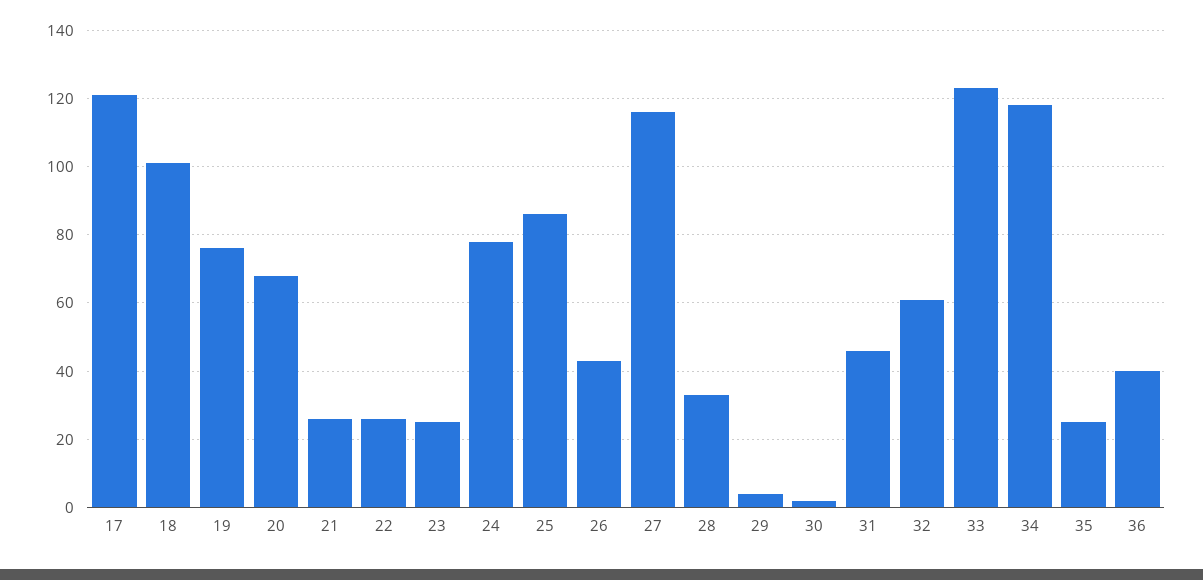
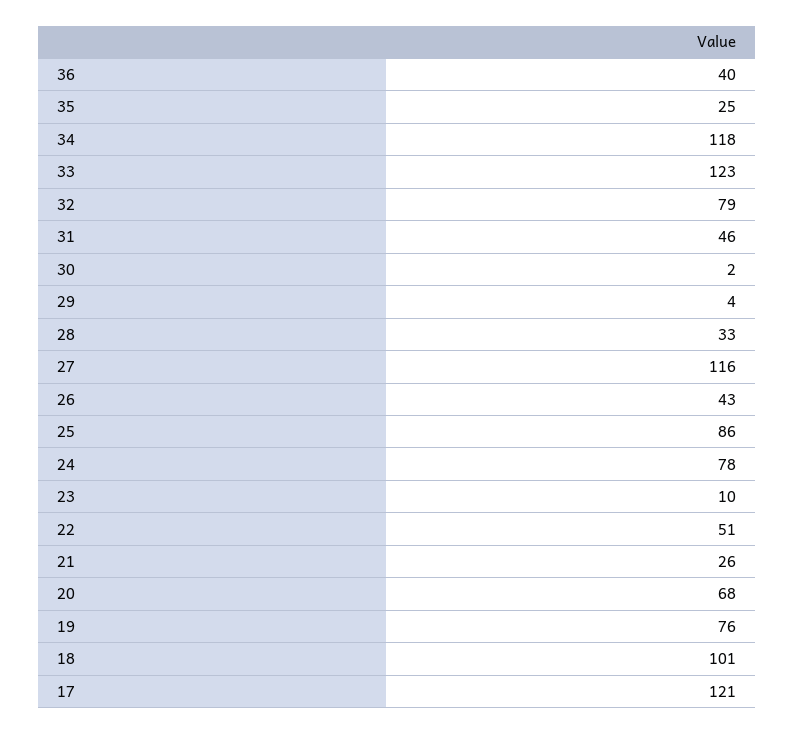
22: 25 -> 51
23: 25 -> 10
32: 60 -> 79

